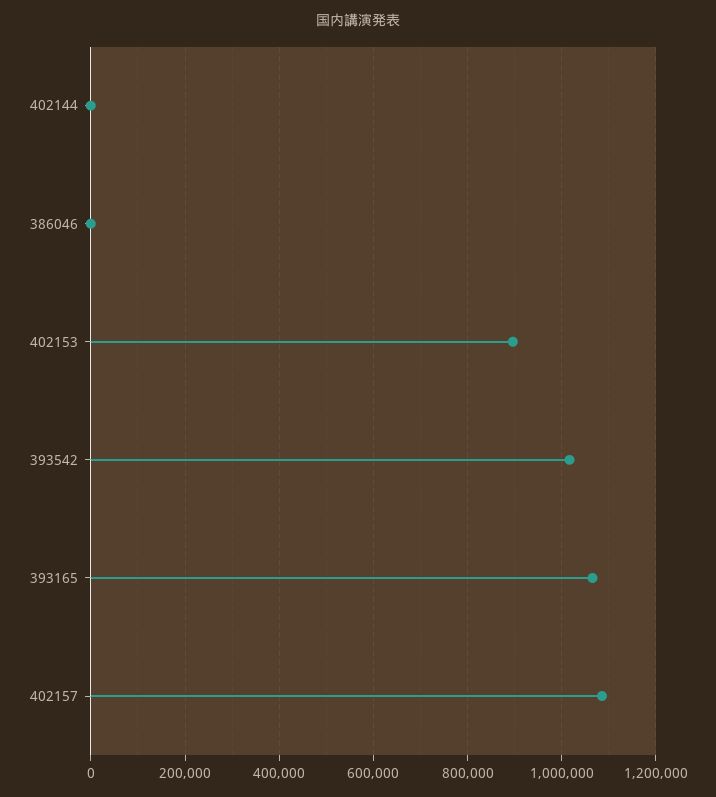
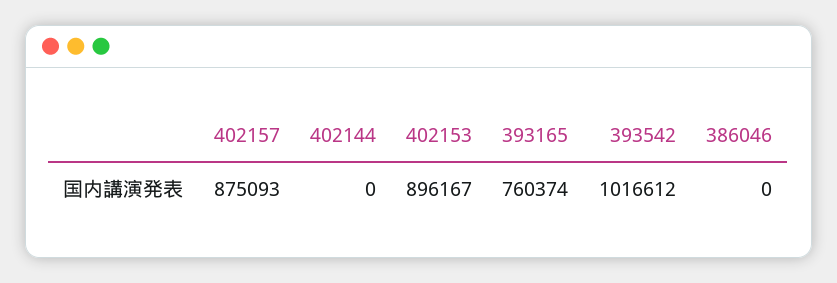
393165: 1060000 -> 760374
402157: 1080000 -> 875093

